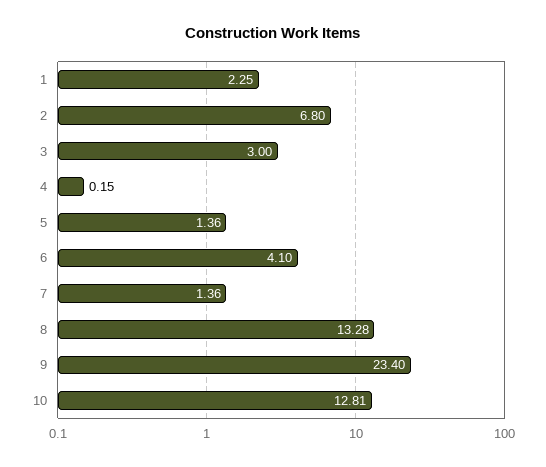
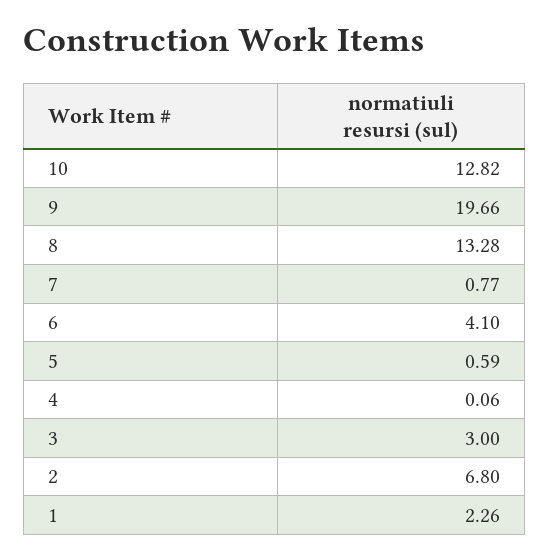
1: 2.25 -> 2.26
4: 0.15 -> 0.06
5: 1.36 -> 0.59
7: 1.36 -> 0.77
9: 23.4 -> 19.66
10: 12.81 -> 12.82

